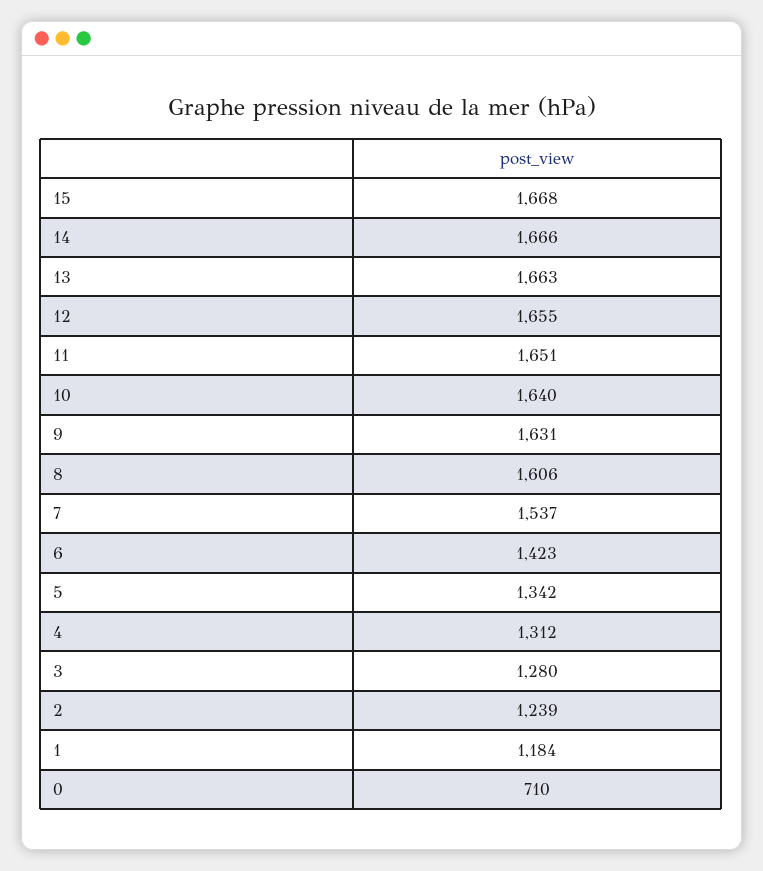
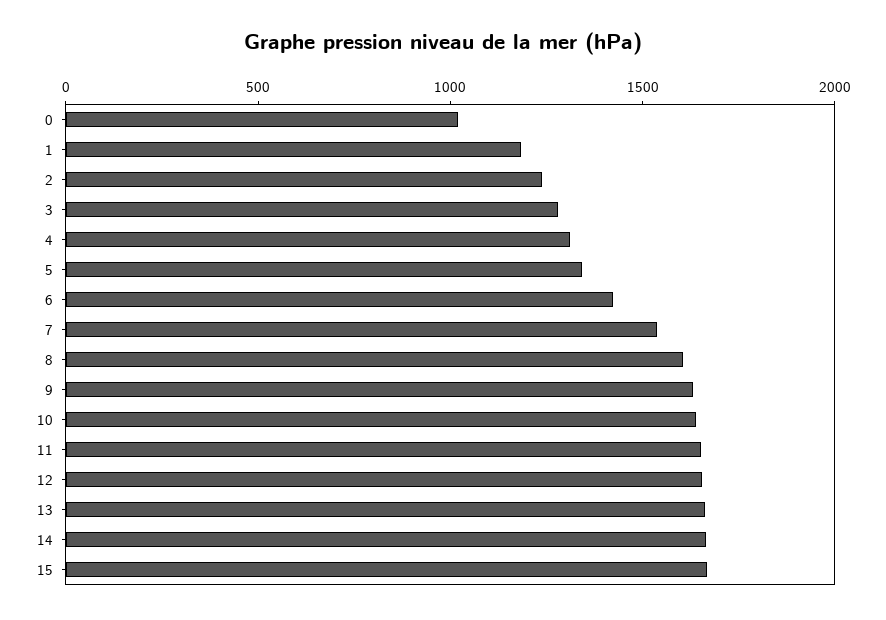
0: 710 -> 1000

